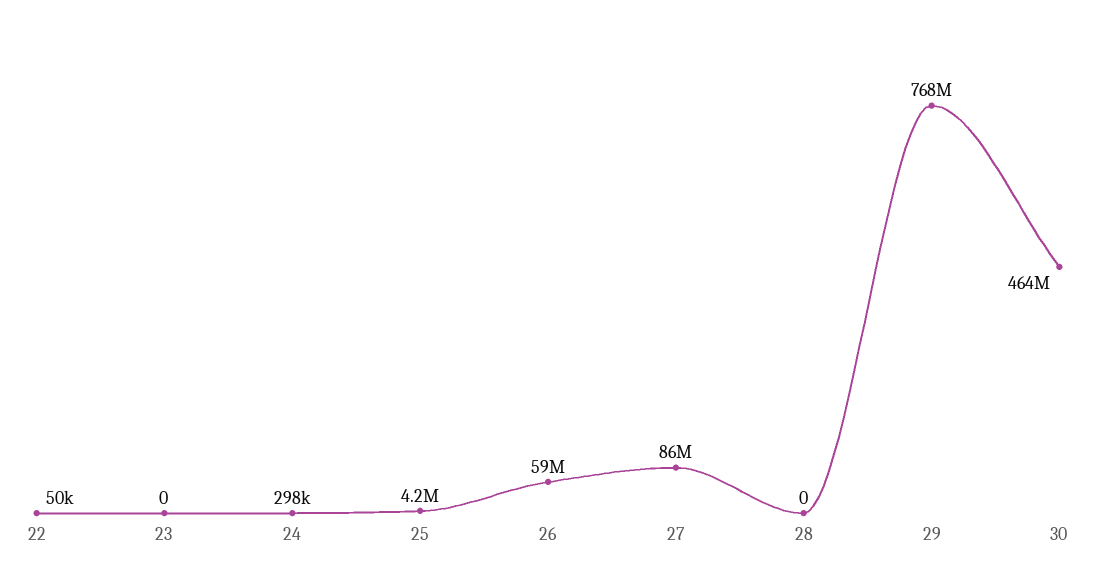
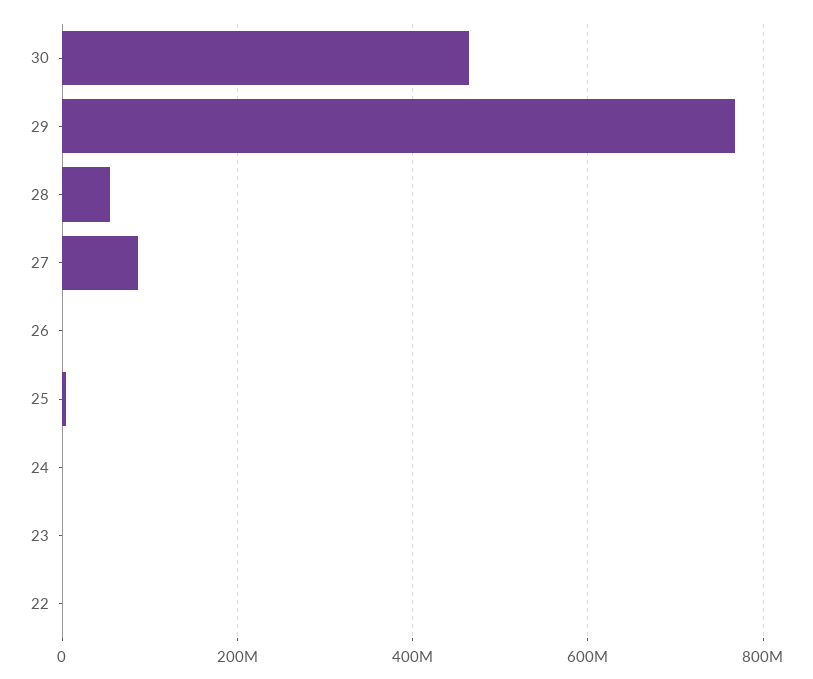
26: 59000000 -> 0
28: 0 -> 60000000

